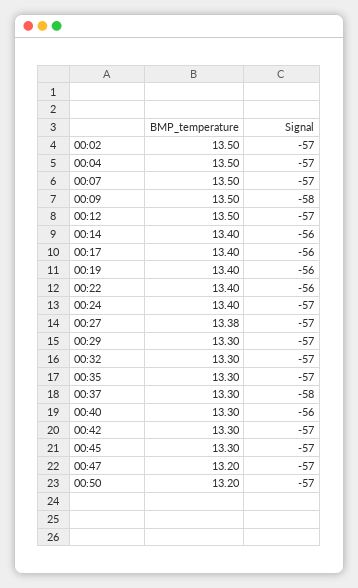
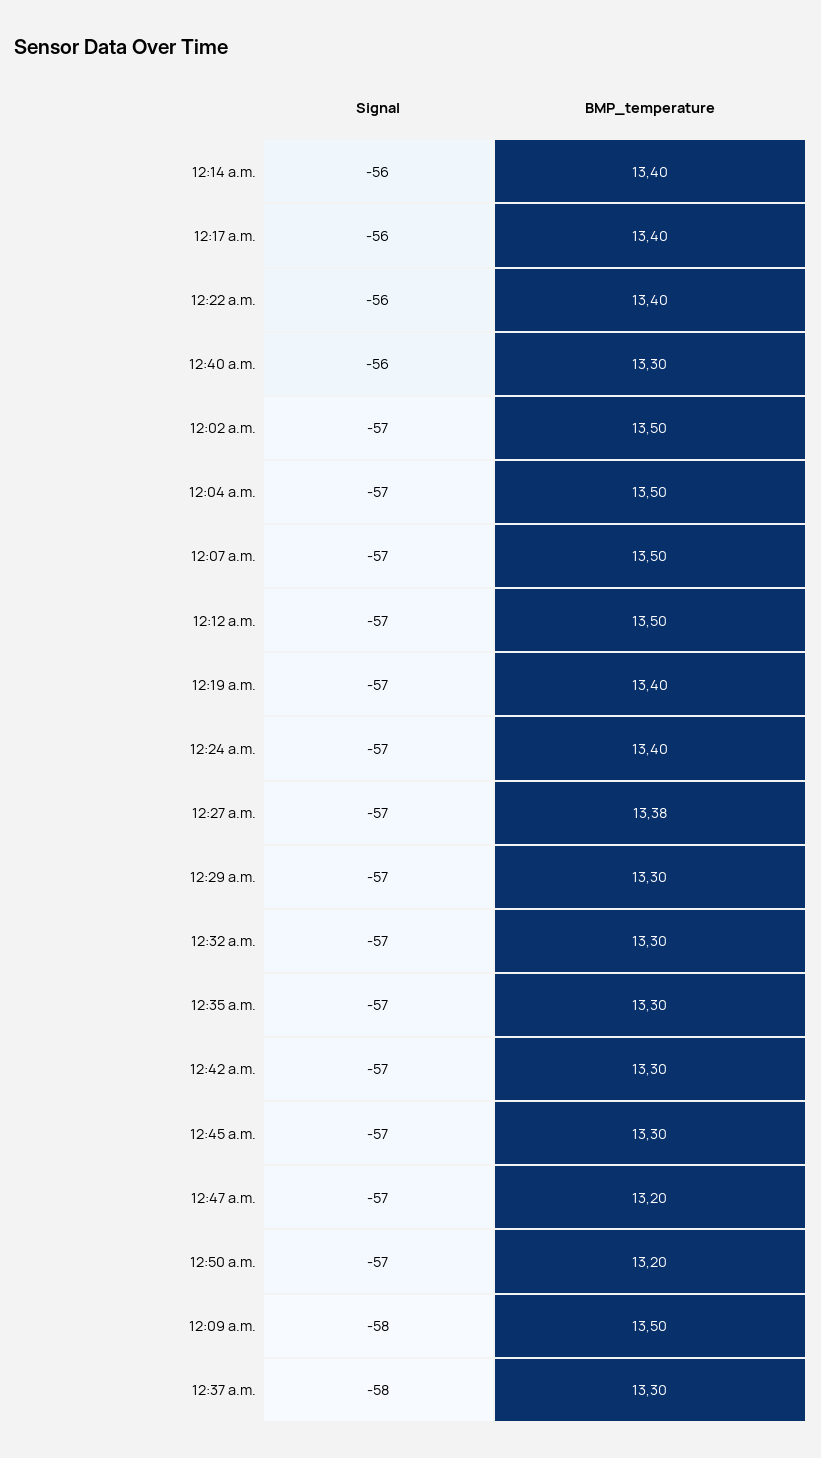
Signal, 00:19: -56 -> -57

